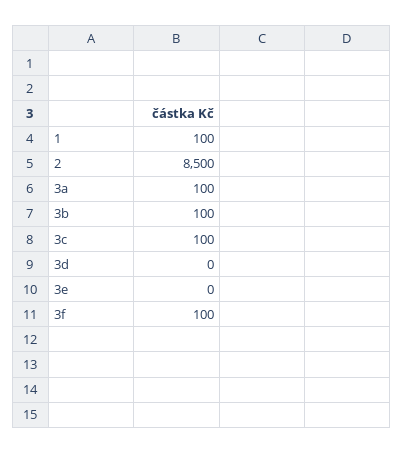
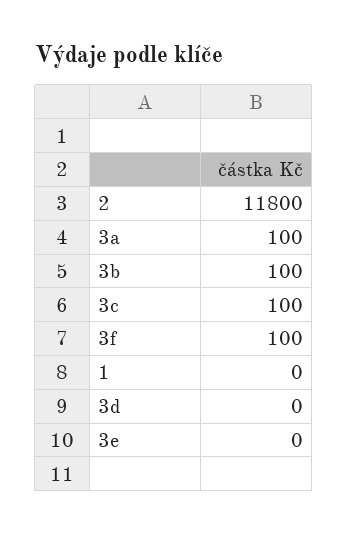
1: 100 -> 0
2: 8500 -> 11800

